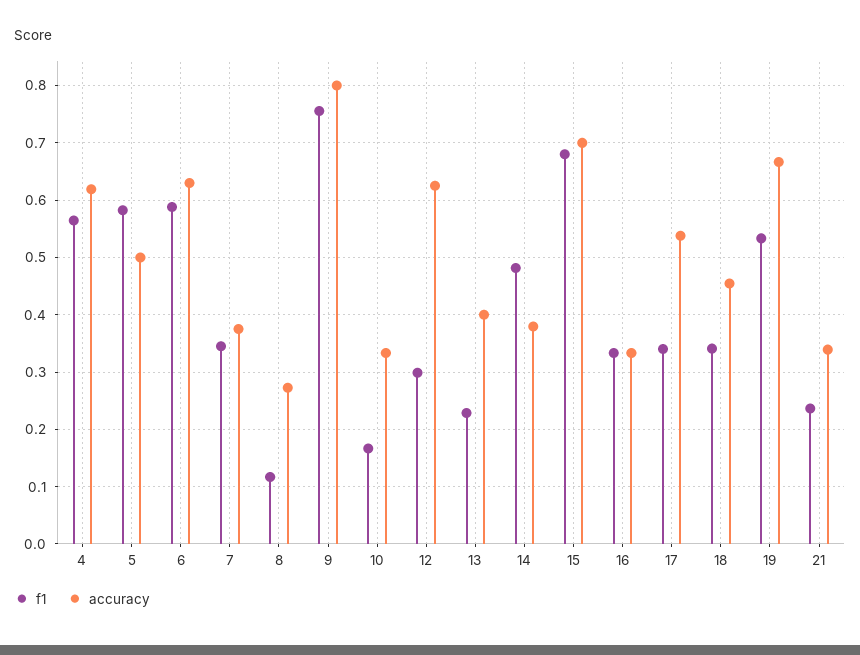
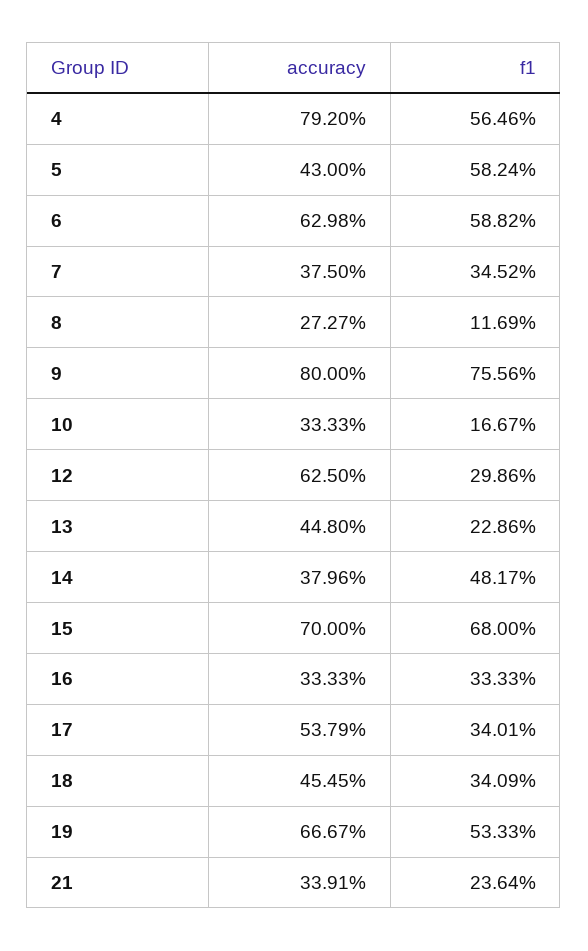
accuracy, 4: 0.62 -> 0.792
accuracy, 5: 0.5 -> 0.43
accuracy, 13: 0.4 -> 0.448

